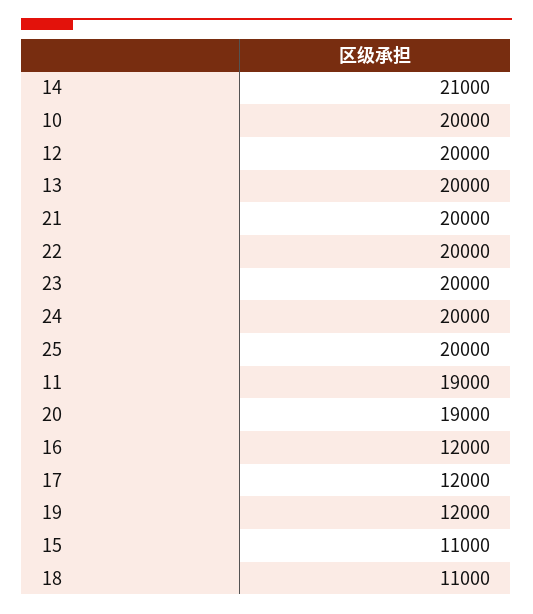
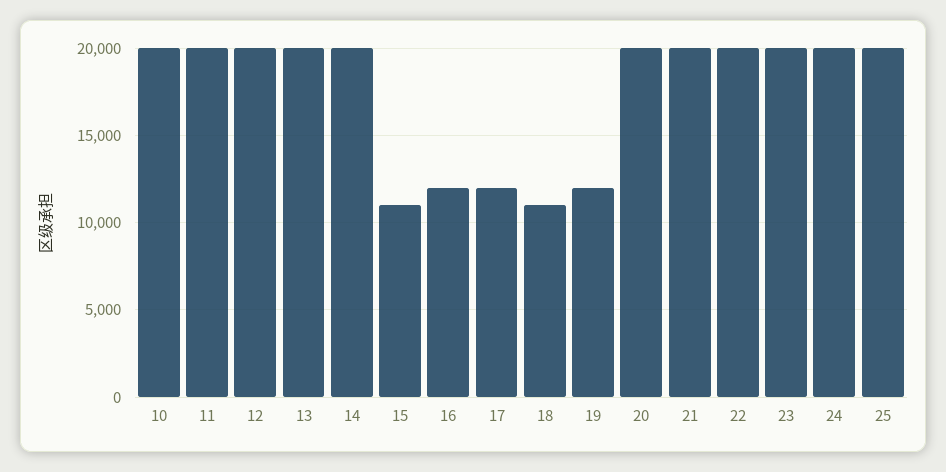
14: 21000 -> 20000
11: 19000 -> 20000
20: 19000 -> 20000

